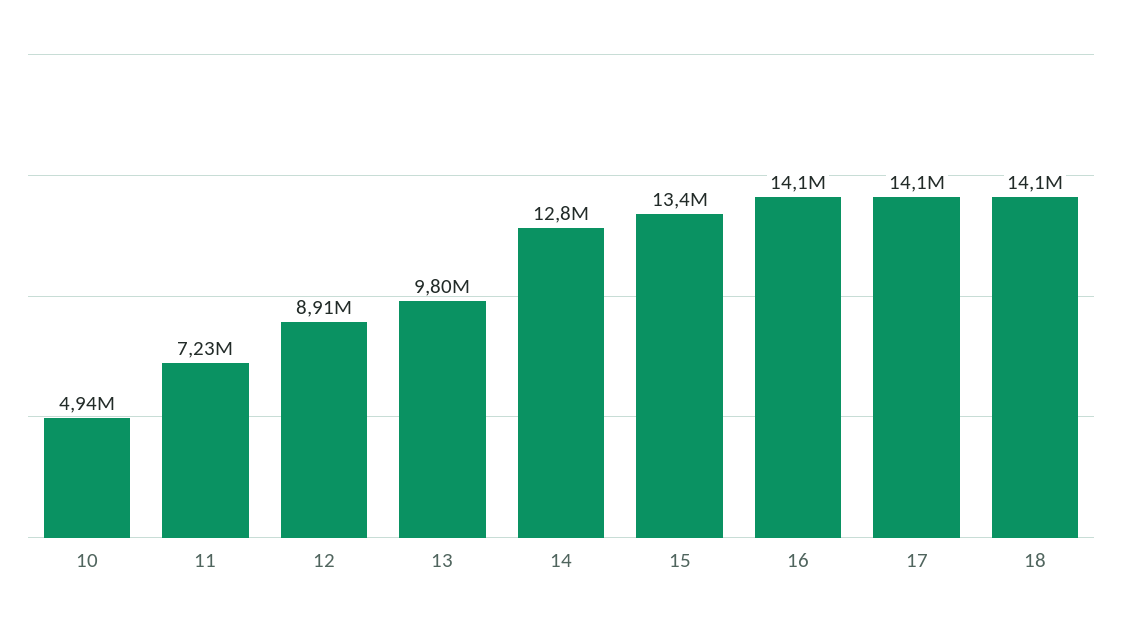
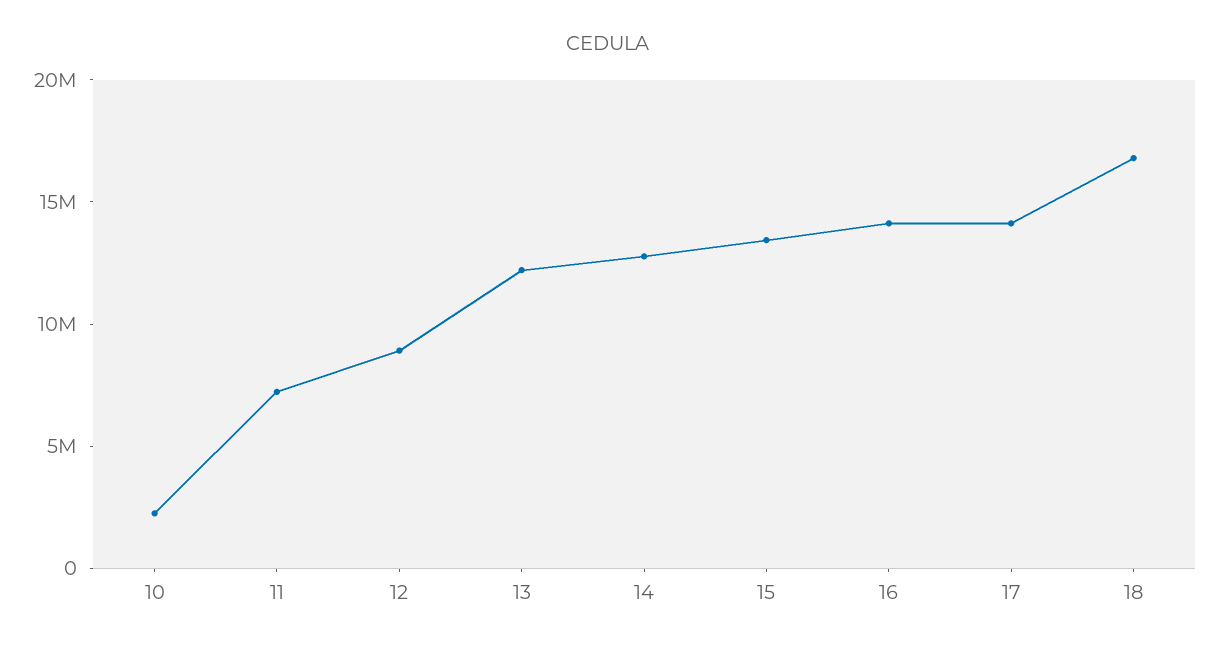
10: 4940000 -> 2000000
13: 9800000 -> 12000000
18: 14100000 -> 17000000

